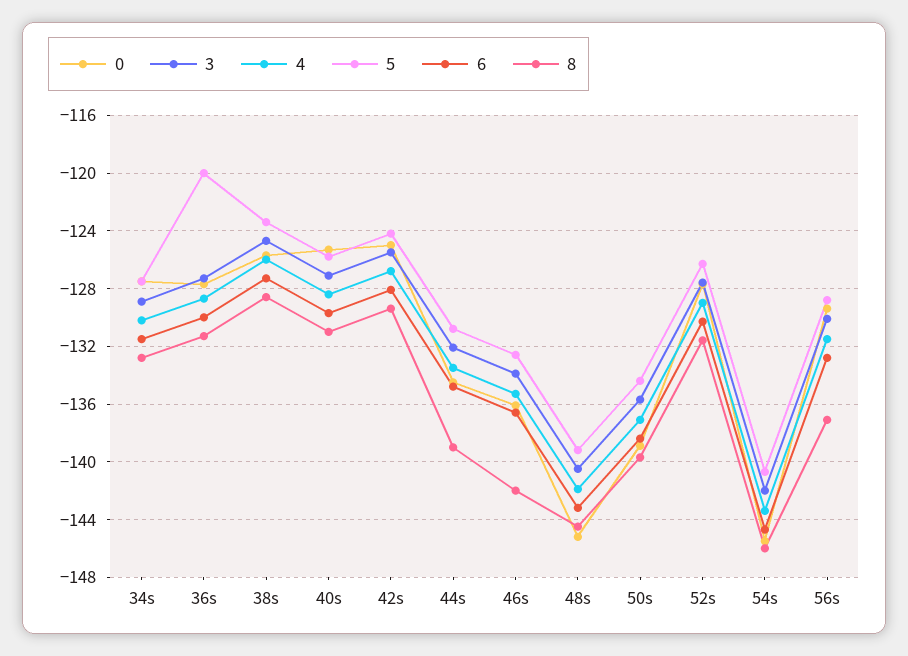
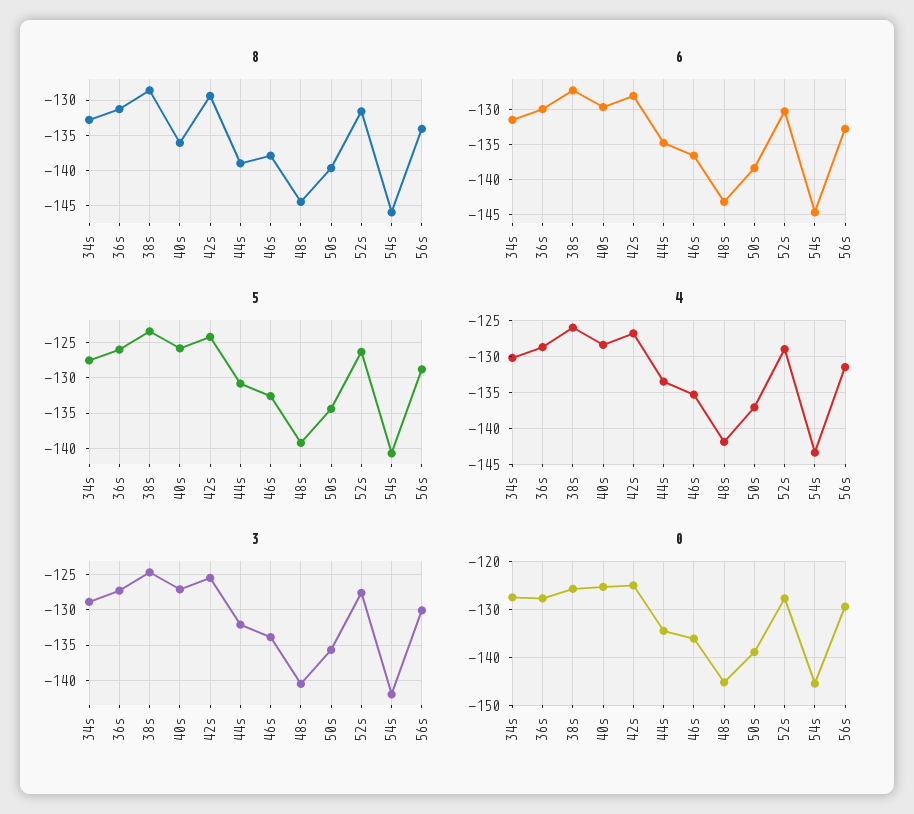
5, 36s: -120 -> -126
8, 40s: -131 -> -136
8, 46s: -142 -> -138
8, 56s: -137 -> -134

